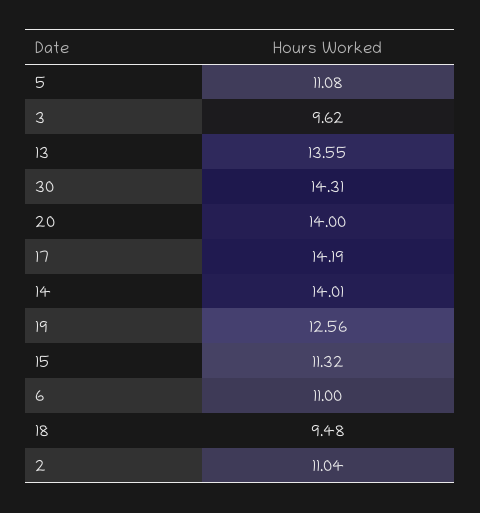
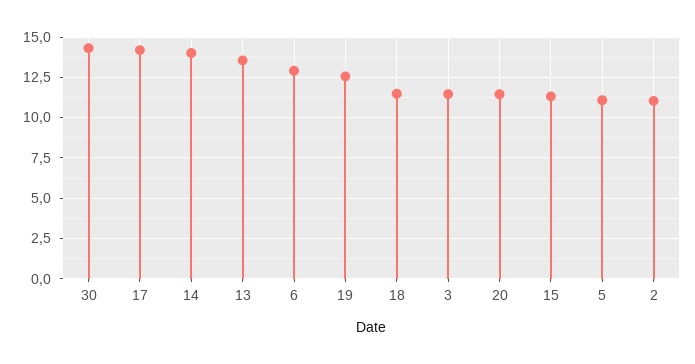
3: 9.62 -> 11.5
20: 14 -> 11.5
6: 11 -> 13
18: 9.48 -> 11.5

